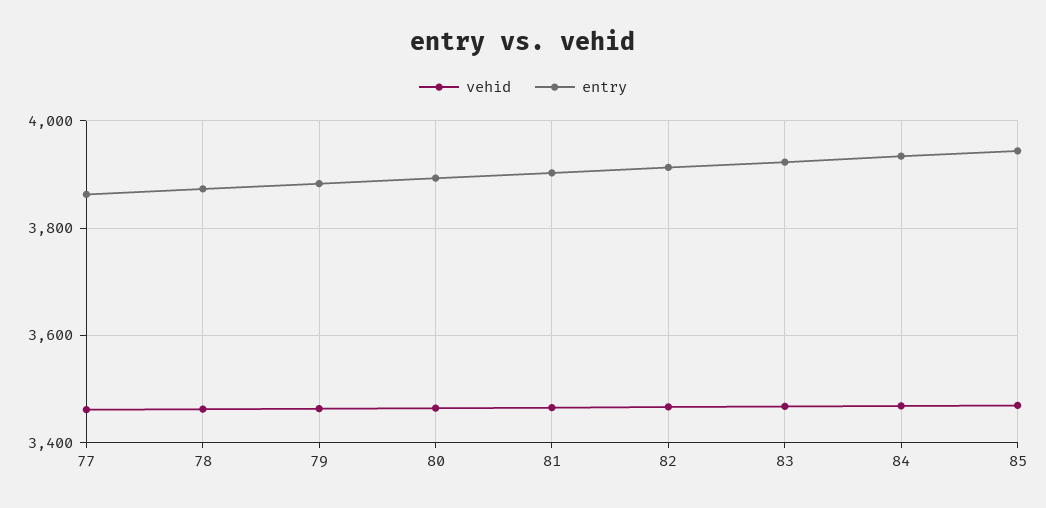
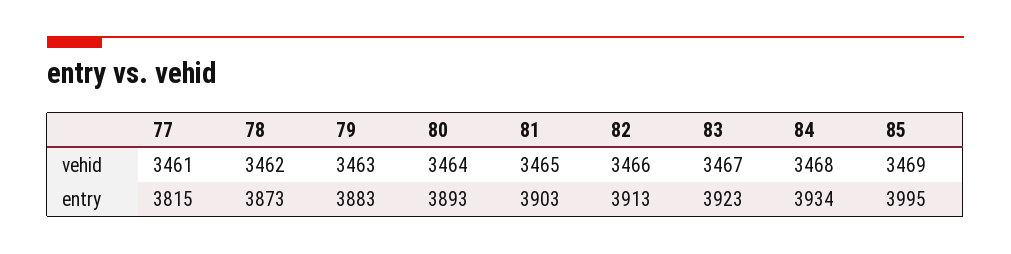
entry, 77: 3860 -> 3815
entry, 85: 3940 -> 3995

